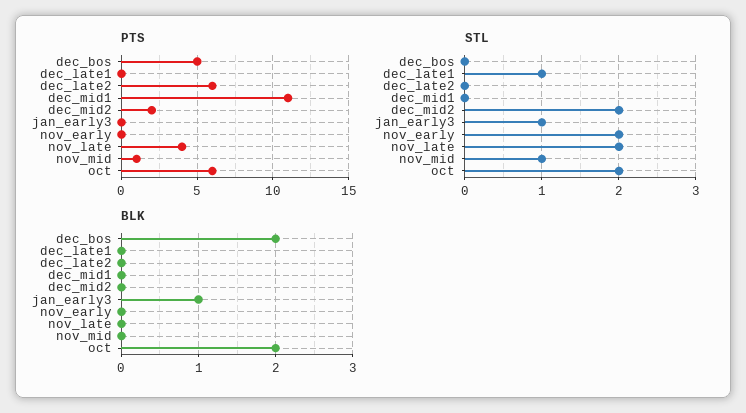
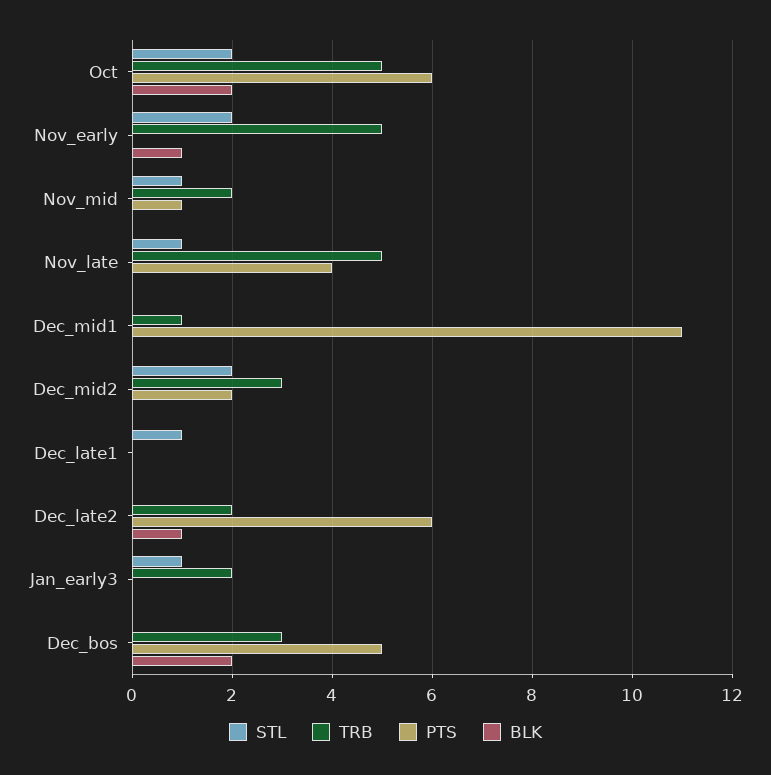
STL, nov_late: 2 -> 1
BLK, dec_late2: 0 -> 1
BLK, jan_early3: 1 -> 0
BLK, nov_early: 0 -> 1
TRB, oct: none -> 5
TRB, nov_early: none -> 5
TRB, nov_mid: none -> 2
TRB, nov_late: none -> 5
TRB, dec_mid1: none -> 1
TRB, dec_mid2: none -> 3
TRB, dec_late1: none -> 0
TRB, dec_late2: none -> 2
TRB, jan_early3: none -> 2
TRB, dec_bos: none -> 3

